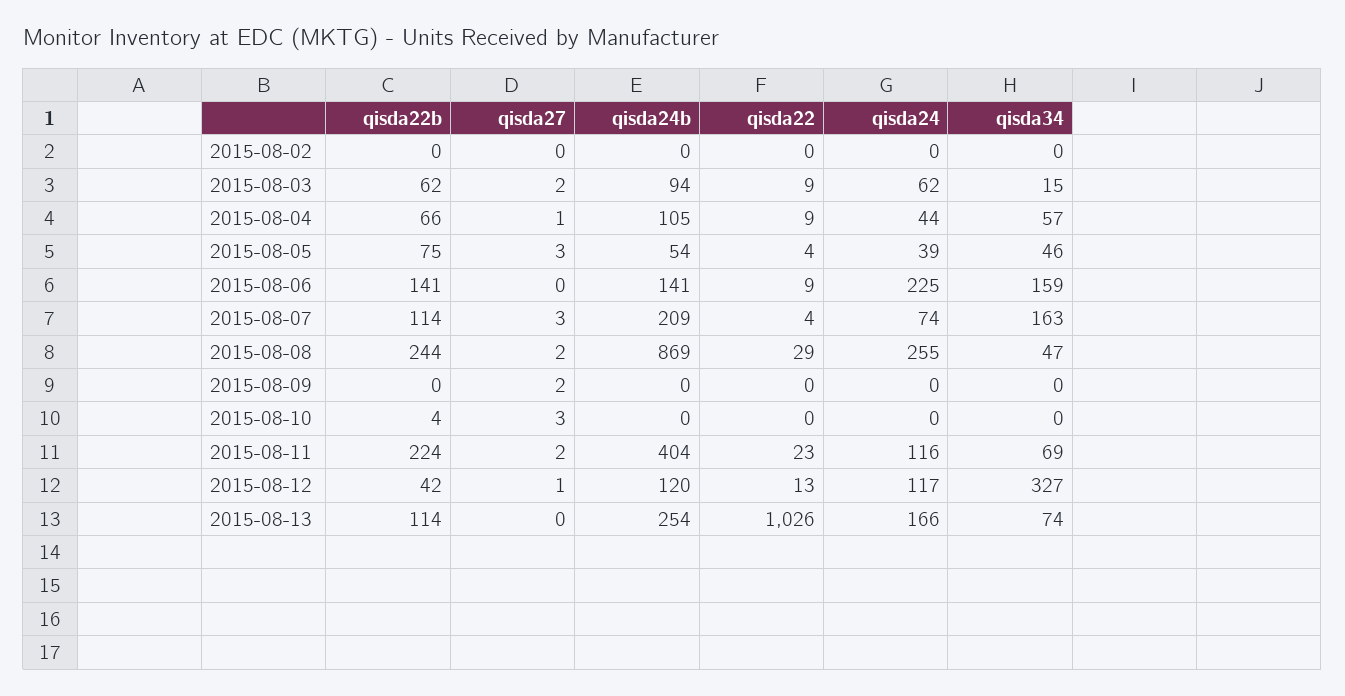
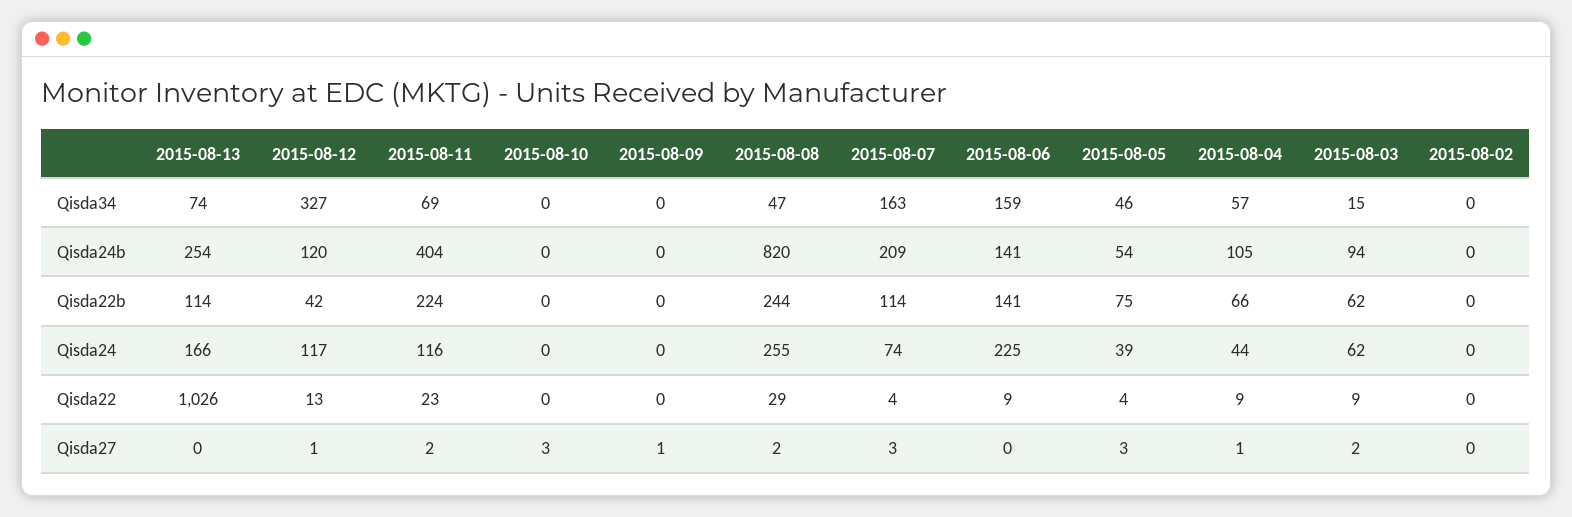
qisda24b, 2015-08-08: 869 -> 820
qisda27, 2015-08-09: 2 -> 1
qisda22b, 2015-08-10: 4 -> 0

